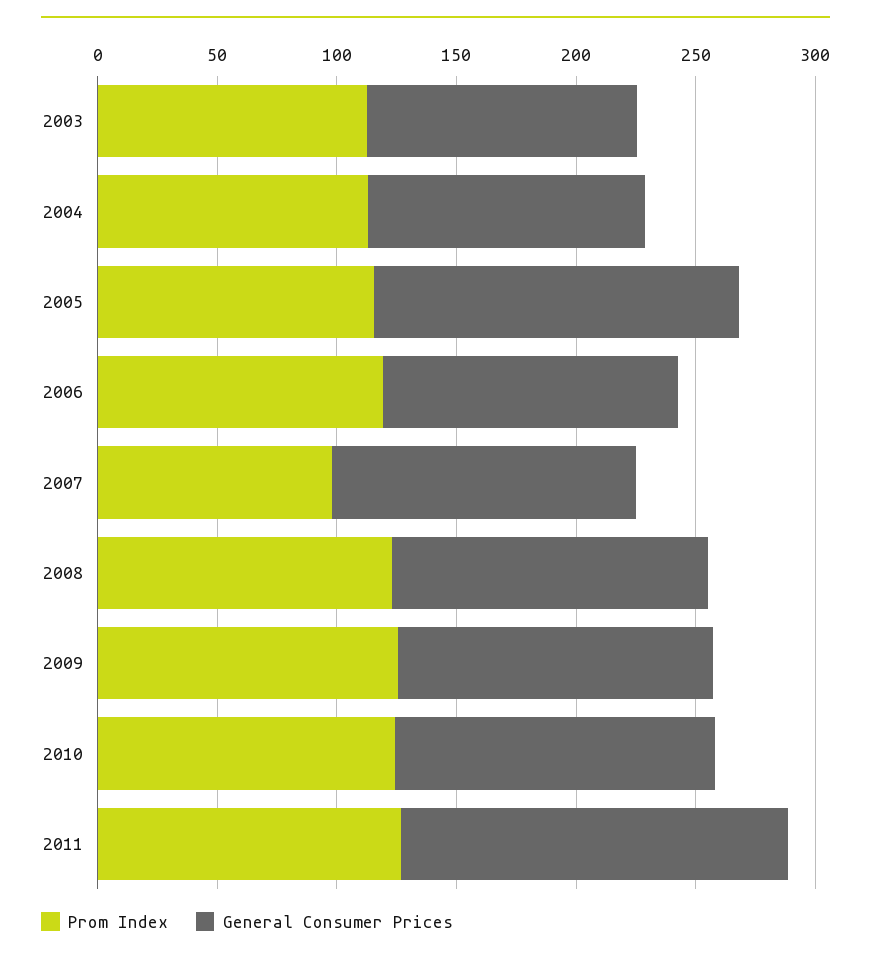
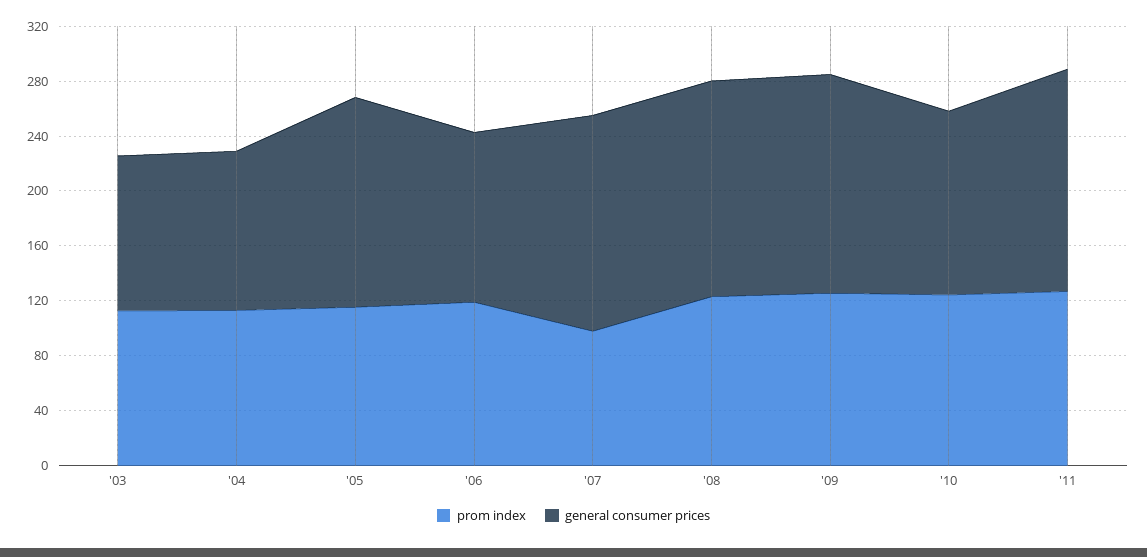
General Consumer Prices, 2007: 130 -> 160
General Consumer Prices, 2008: 130 -> 160
General Consumer Prices, 2009: 130 -> 160

